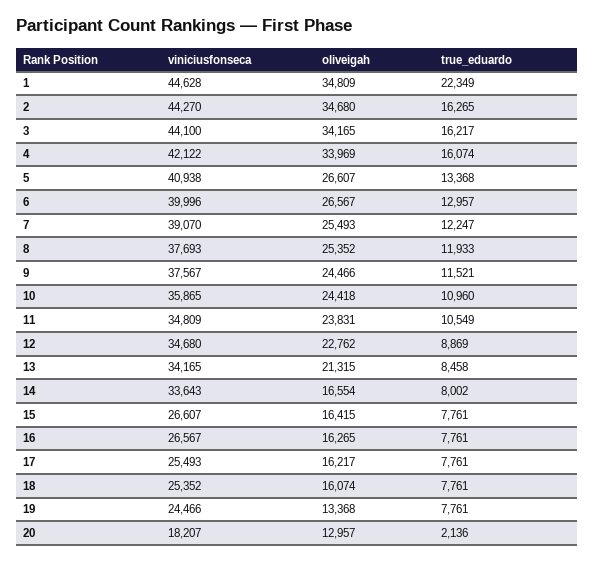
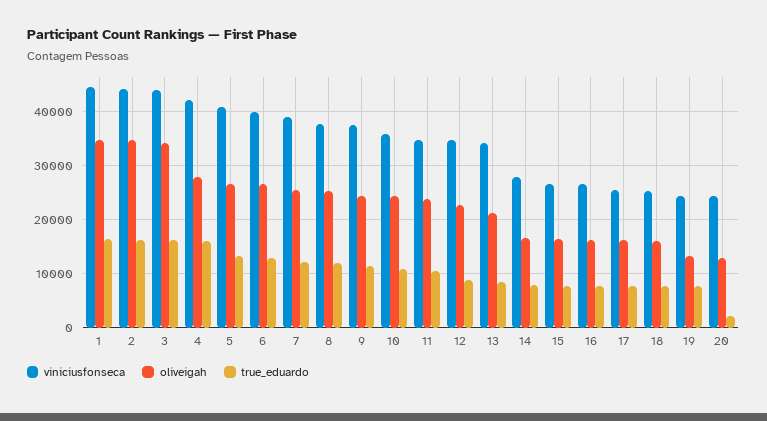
true_eduardo, 1: 22349 -> 16000
oliveigah, 4: 33969 -> 28000
viniciusfonseca, 14: 33643 -> 28000
viniciusfonseca, 20: 18207 -> 24000

